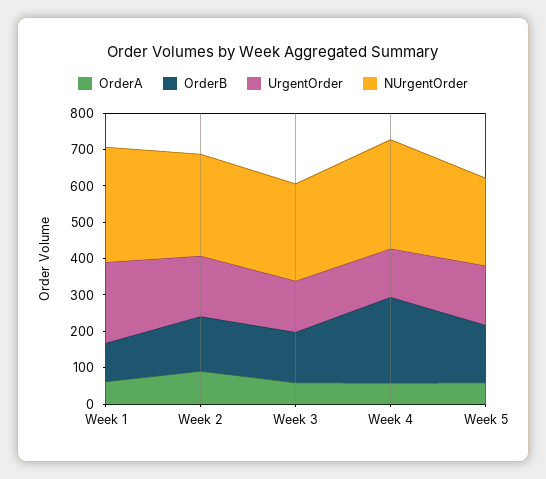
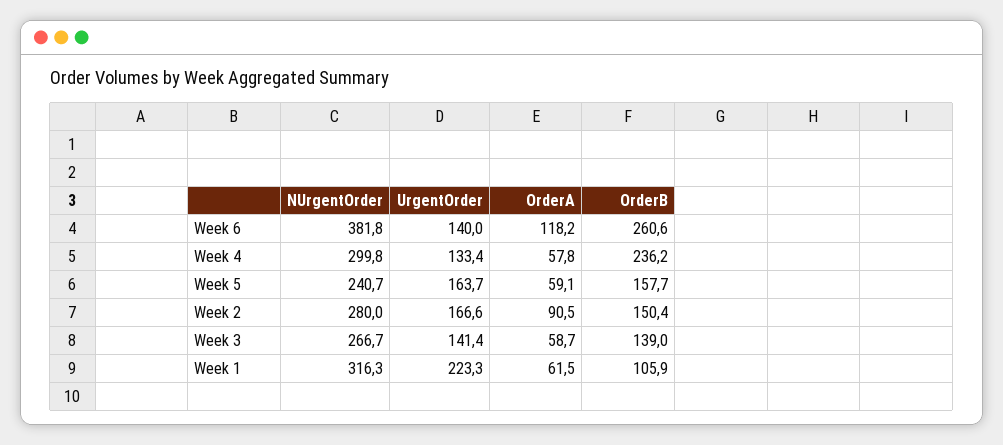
NUrgentOrder, Week 6: none -> 381.8
UrgentOrder, Week 6: none -> 140
OrderA, Week 6: none -> 118.2
OrderB, Week 6: none -> 260.6

